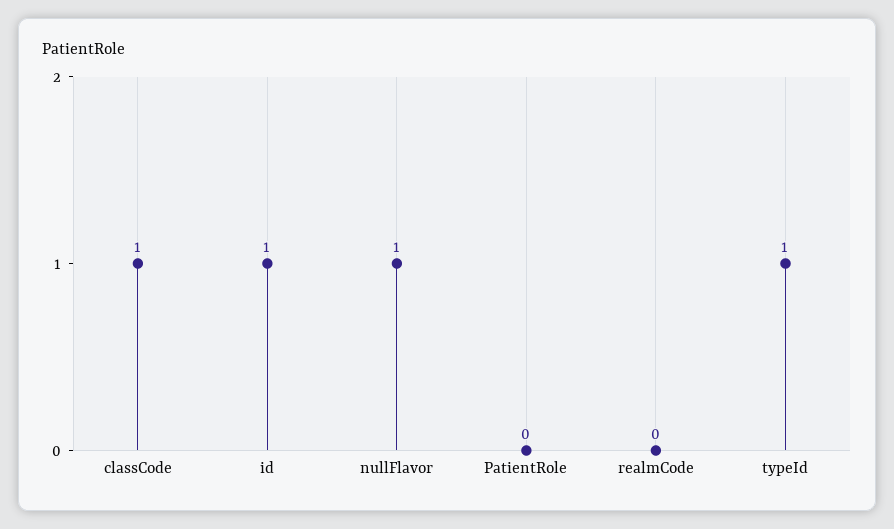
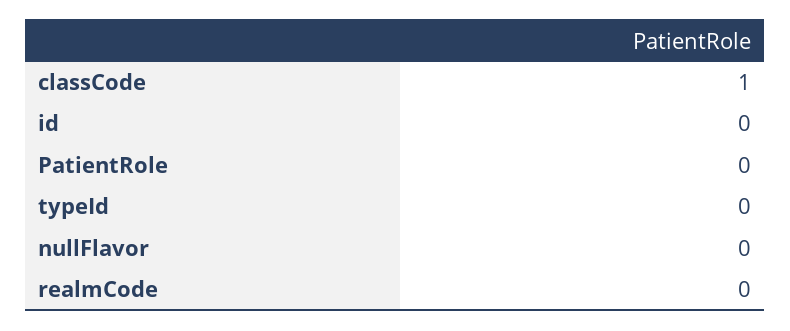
id: 1 -> 0
nullFlavor: 1 -> 0
typeId: 1 -> 0

